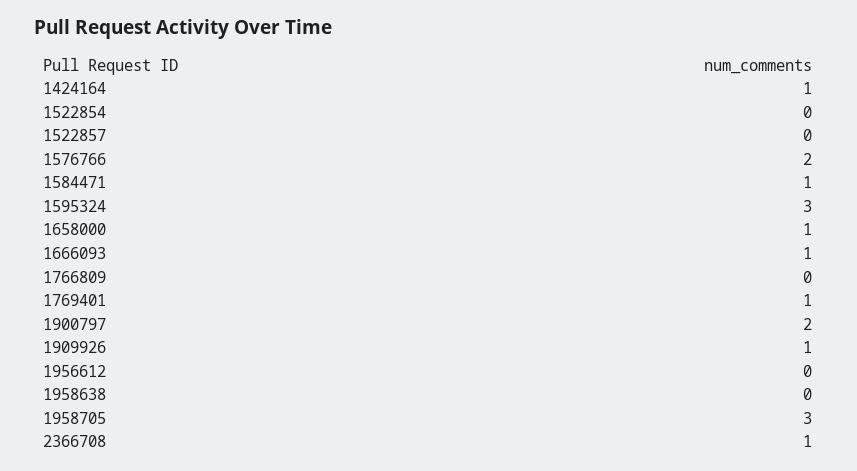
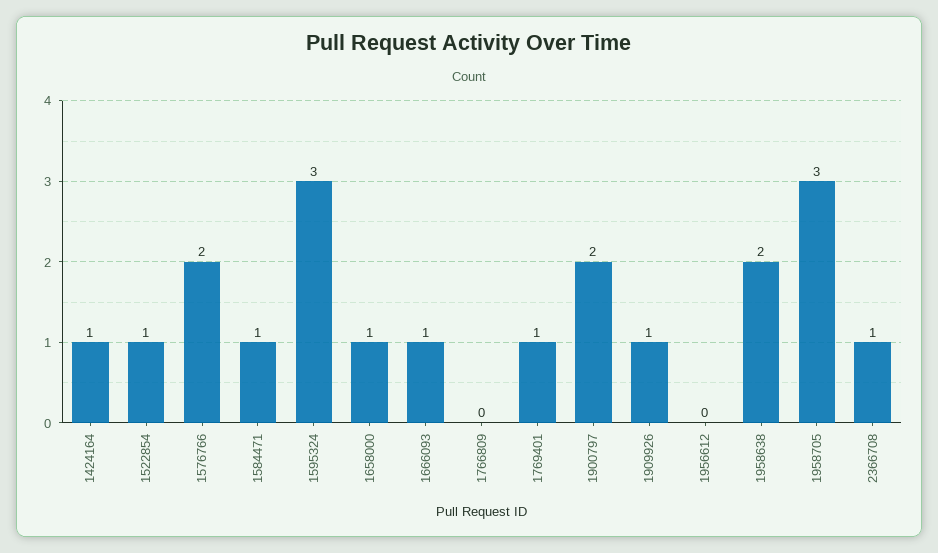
1522854: 0 -> 1
1522857: 0 -> none
1958638: 0 -> 2

